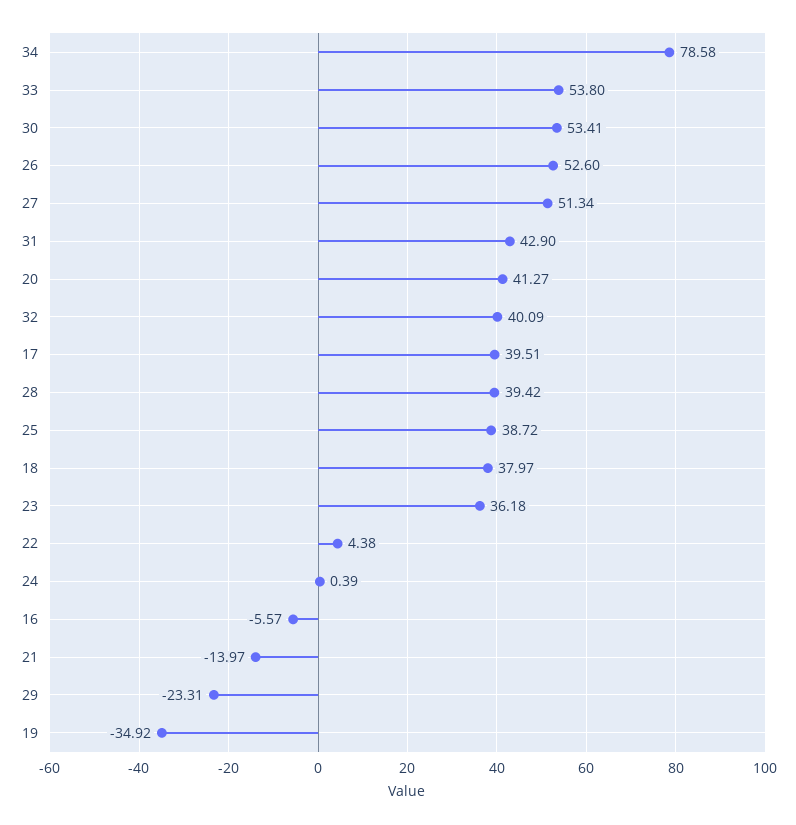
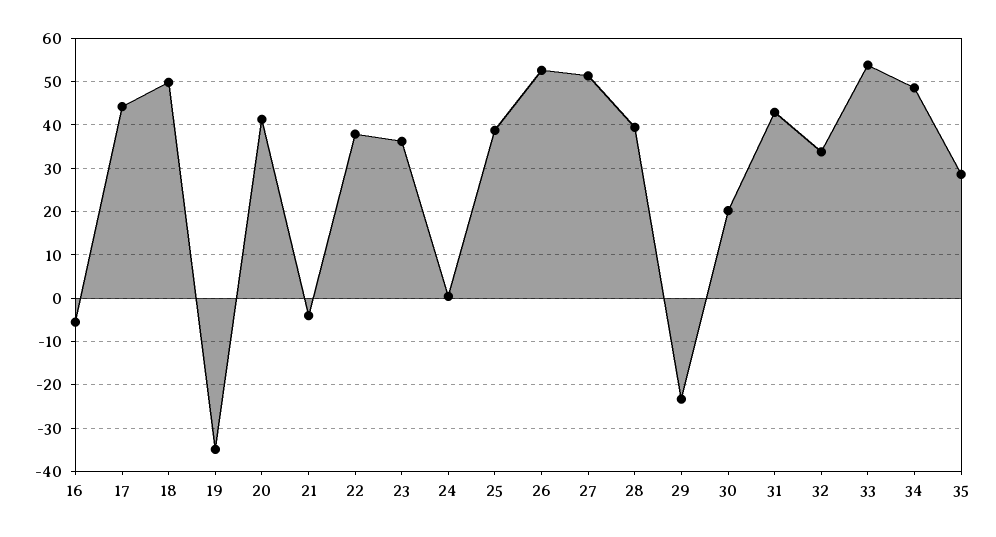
34: 78.58 -> 48
30: 53.41 -> 20
32: 40.09 -> 34
17: 39.51 -> 44
18: 37.97 -> 50
22: 4.38 -> 38
21: -13.97 -> -4
35: none -> 28

